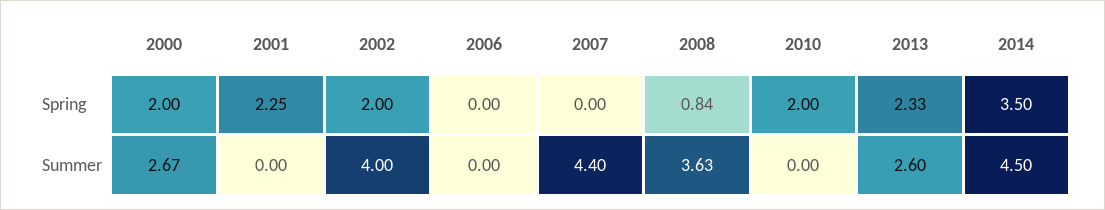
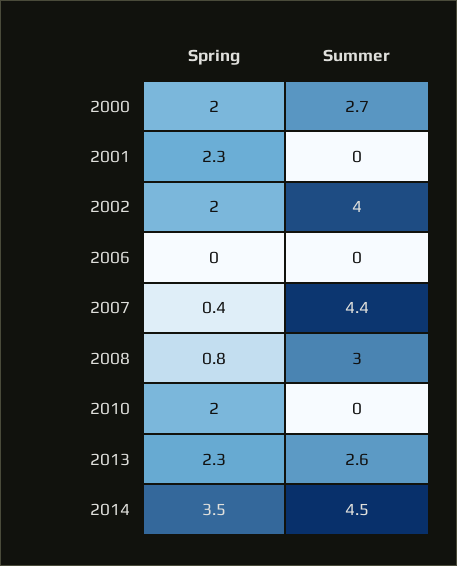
2007, Spring: 0 -> 0.4
2008, Summer: 3.63 -> 3

